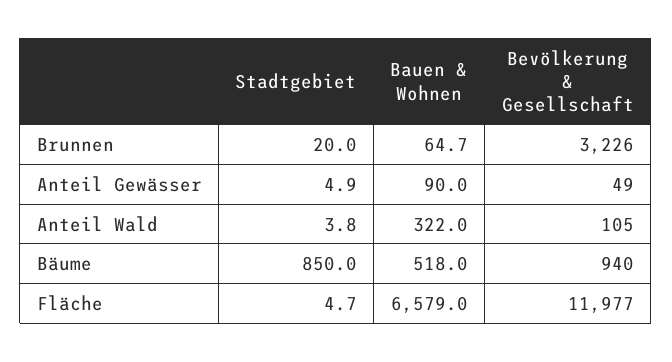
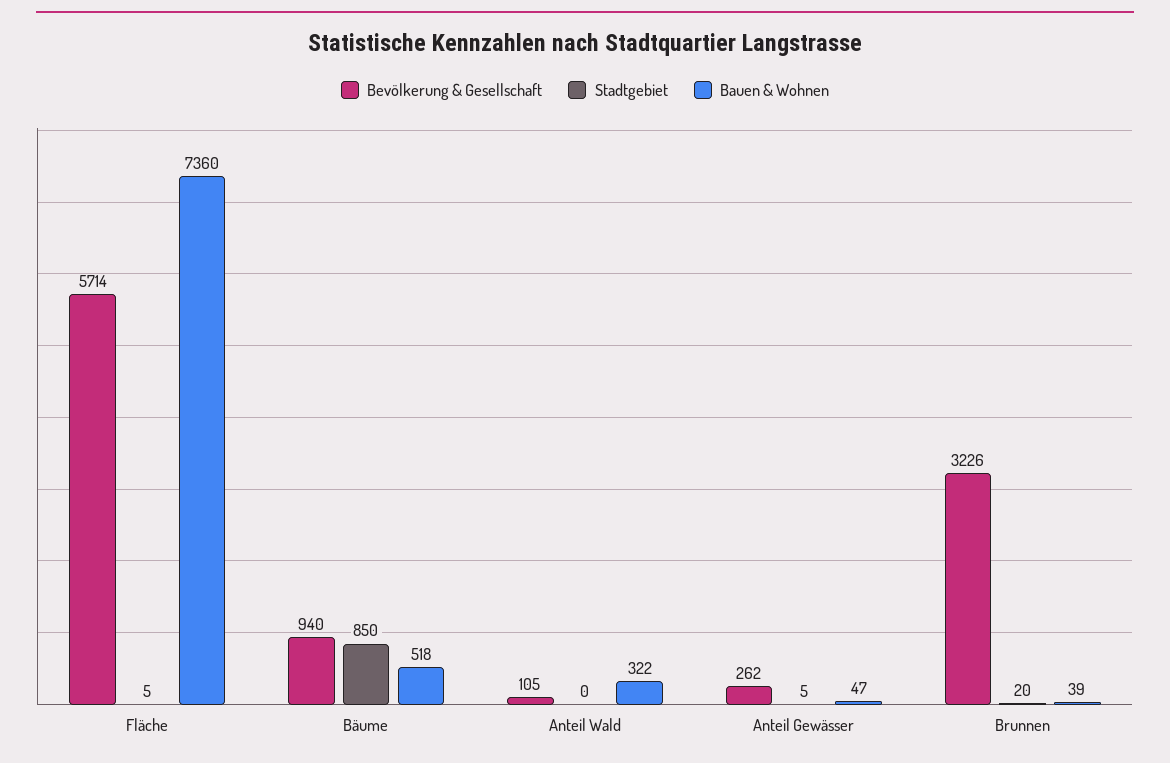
Bauen & Wohnen, Brunnen: 64.7 -> 39
Bauen & Wohnen, Anteil Gewässer: 90 -> 47
Bevölkerung & Gesellschaft, Anteil Gewässer: 49 -> 262
Stadtgebiet, Anteil Wald: 3.8 -> 0
Bauen & Wohnen, Fläche: 6579 -> 7360
Bevölkerung & Gesellschaft, Fläche: 11977 -> 5714

